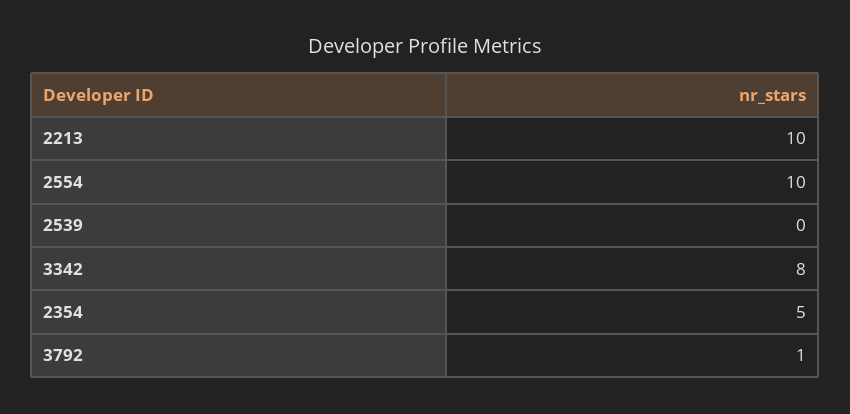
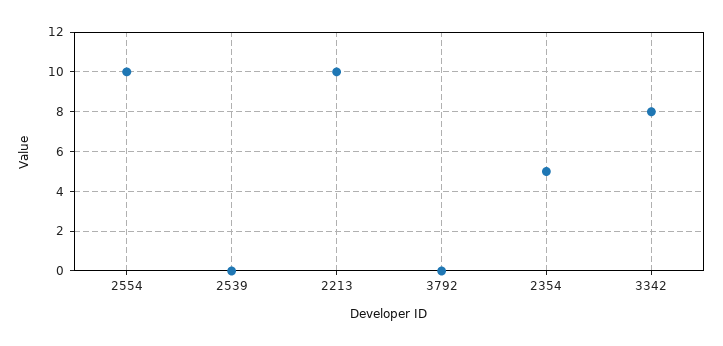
3792: 1 -> 0

